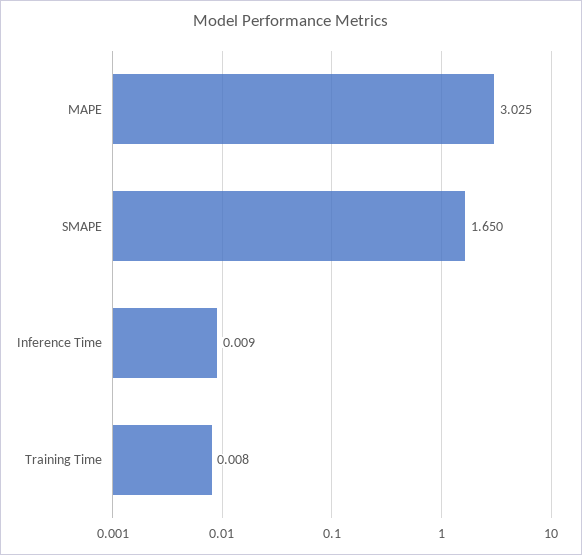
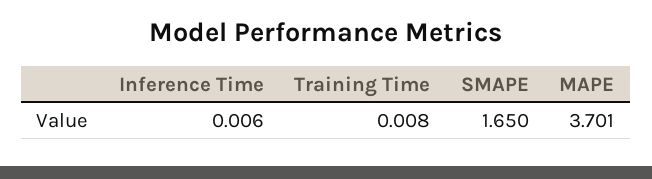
MAPE: 3.025 -> 3.701
Inference Time: 0.009 -> 0.006

